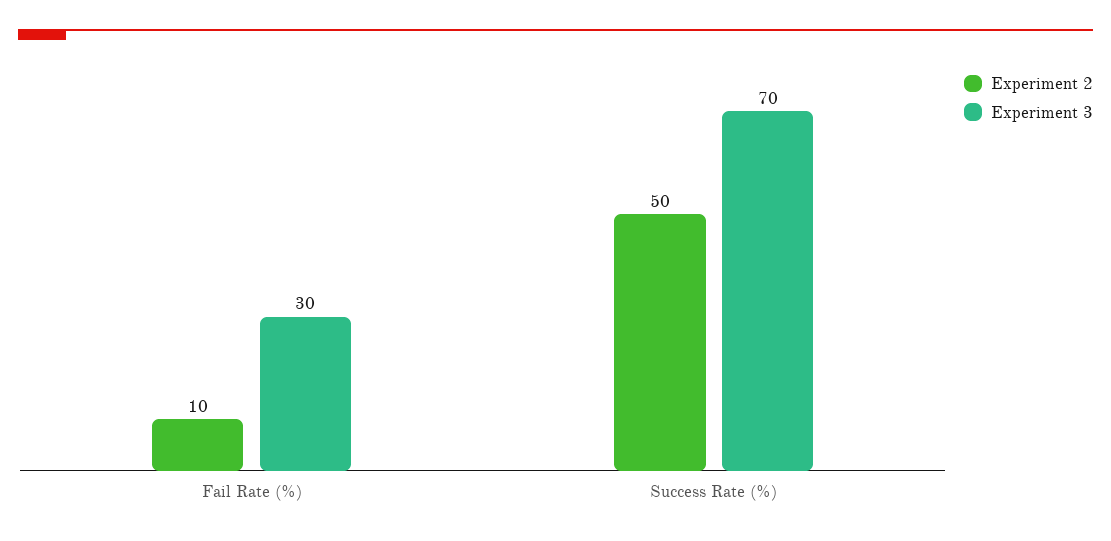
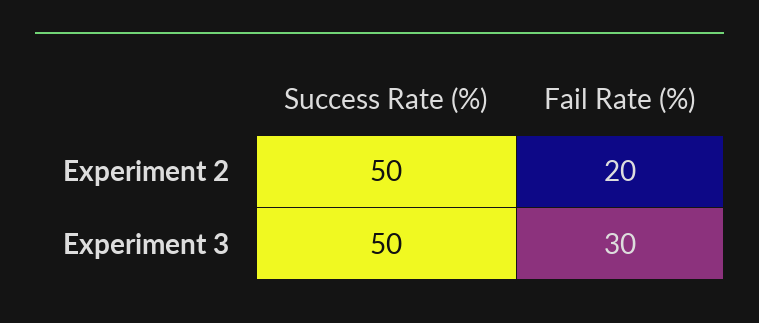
Experiment 2, Fail Rate (%): 10 -> 20
Experiment 3, Success Rate (%): 70 -> 50

